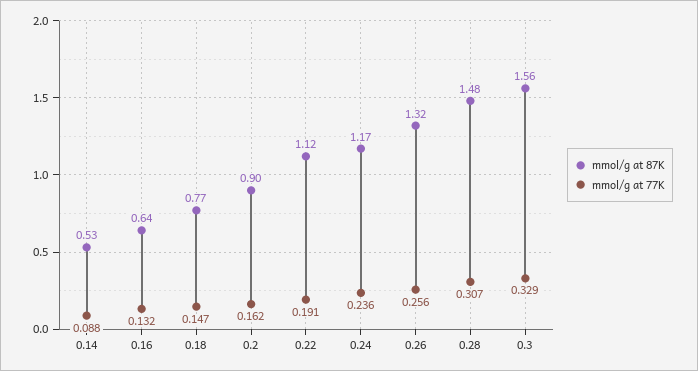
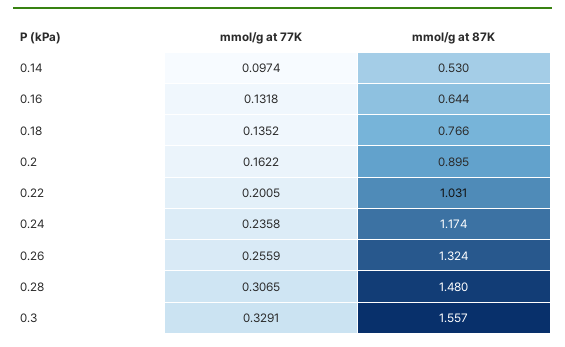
mmol/g at 77K, 0.14: 0.088 -> 0.0974
mmol/g at 77K, 0.18: 0.147 -> 0.1352
mmol/g at 87K, 0.22: 1.12 -> 1.031
mmol/g at 77K, 0.22: 0.191 -> 0.2005

